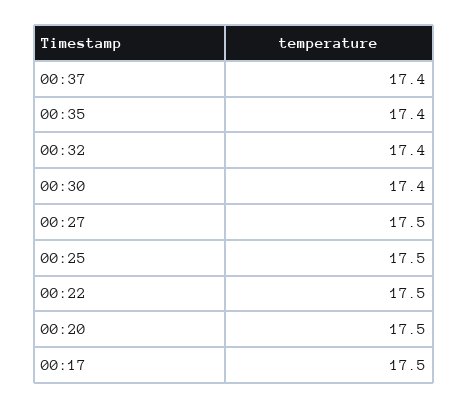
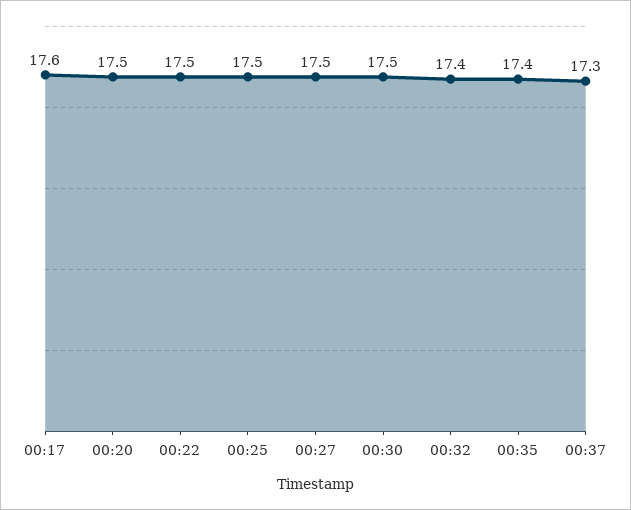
00:37: 17.4 -> 17.3
00:30: 17.4 -> 17.5
00:17: 17.5 -> 17.6

